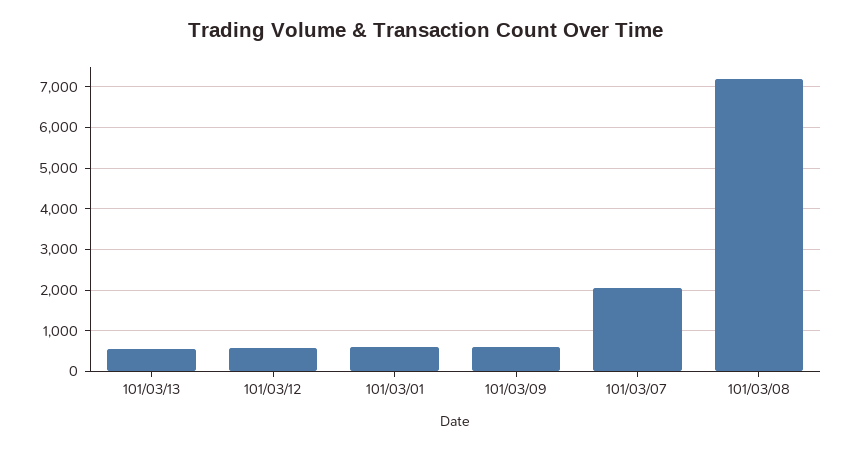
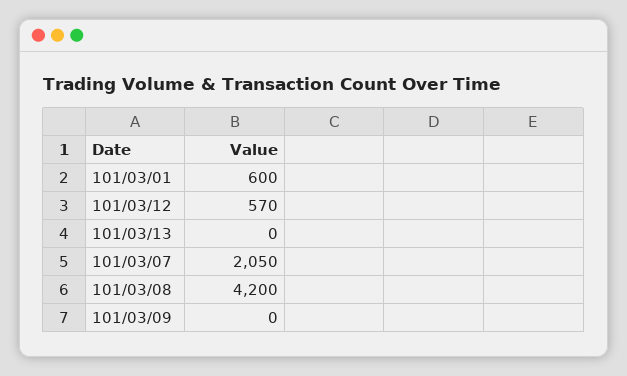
101/03/13: 600 -> 0
101/03/09: 600 -> 0
101/03/08: 7200 -> 4200

